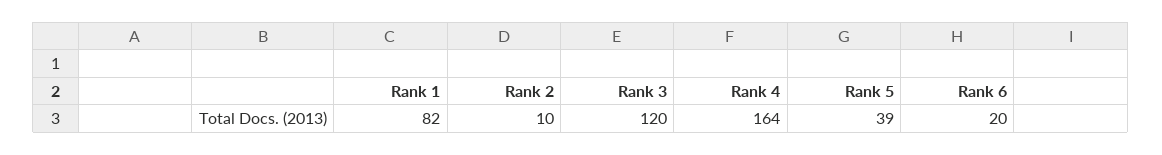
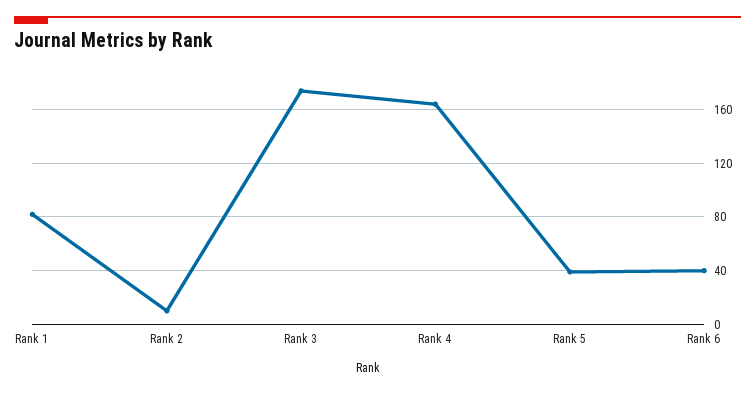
Rank 3: 120 -> 175
Rank 6: 20 -> 40

